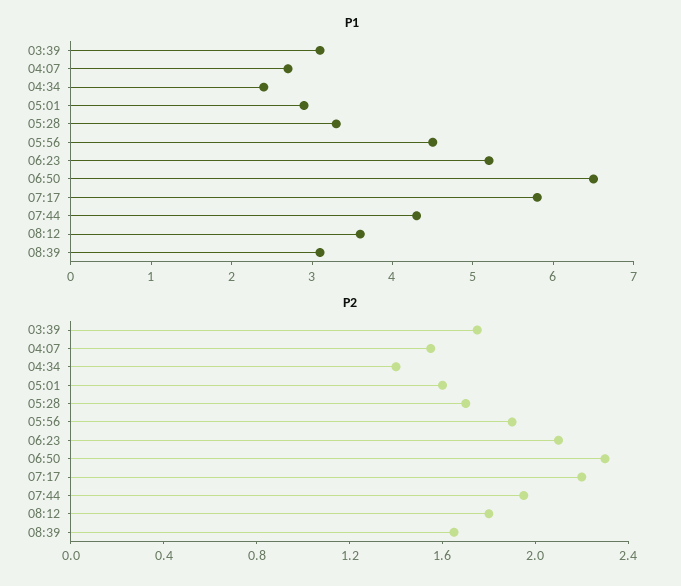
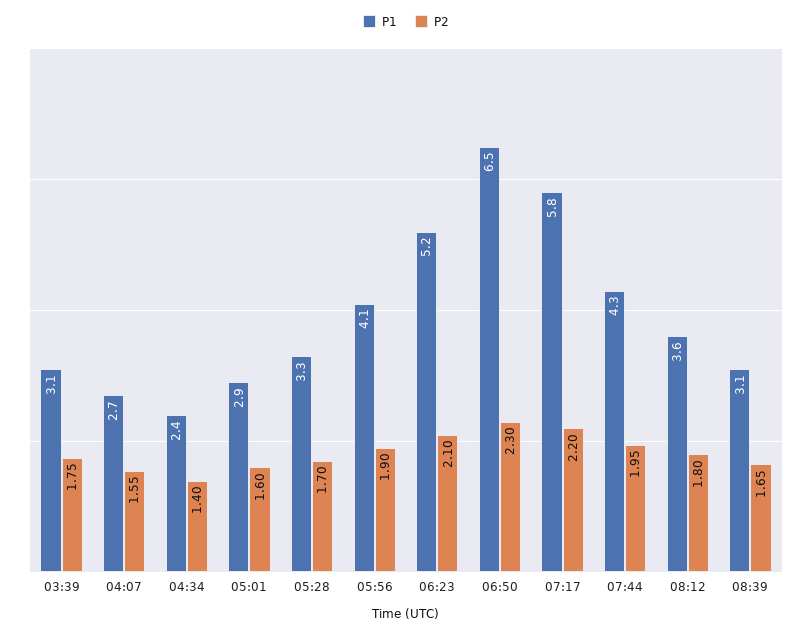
P1, 05:56: 4.5 -> 4.1

